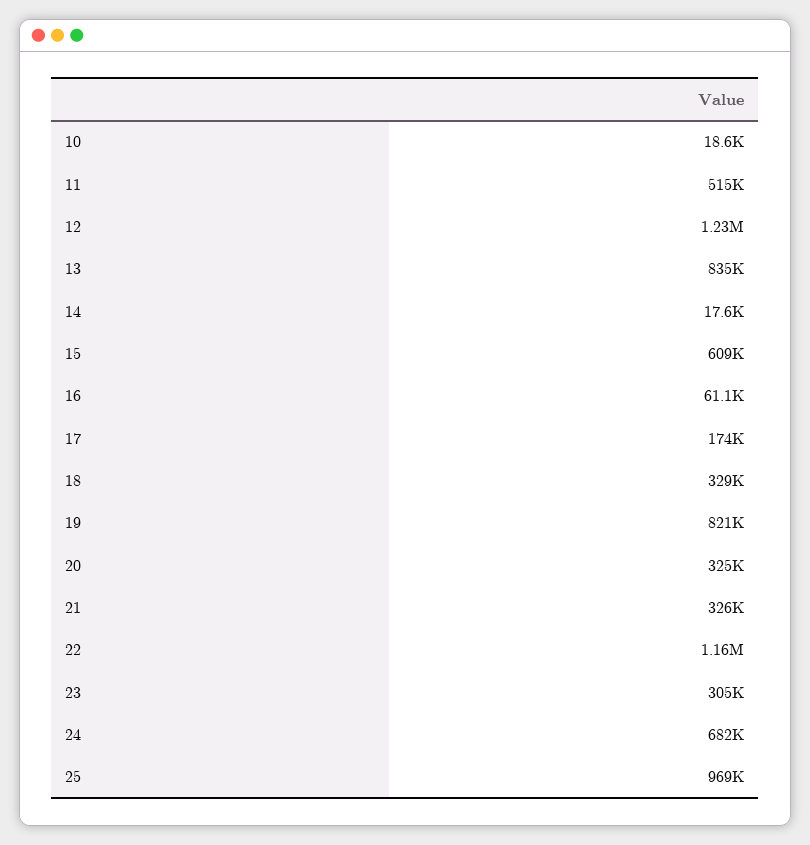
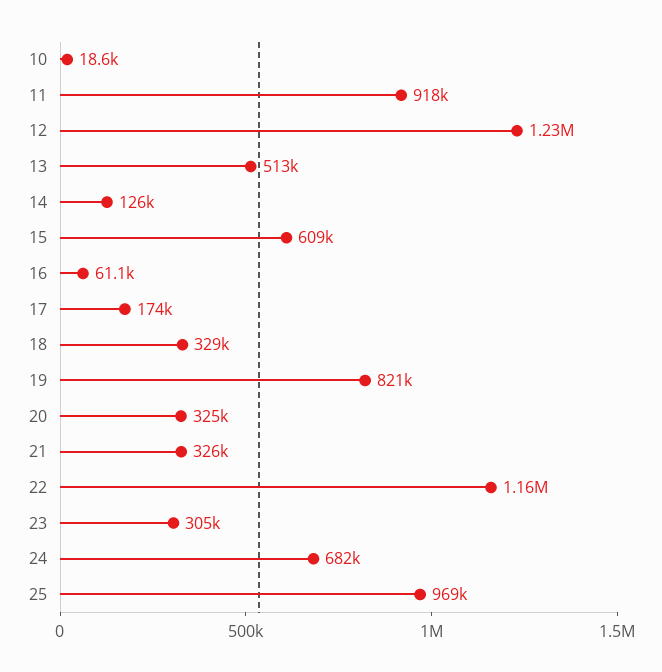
11: 515000 -> 918000
13: 835000 -> 513000
14: 17600 -> 126000

